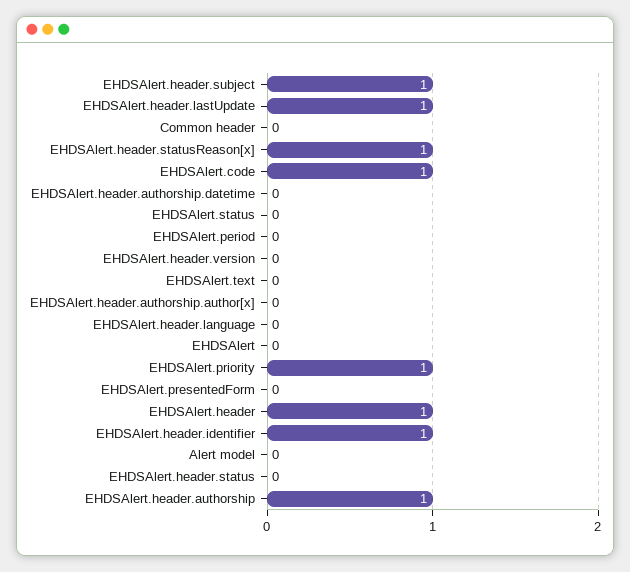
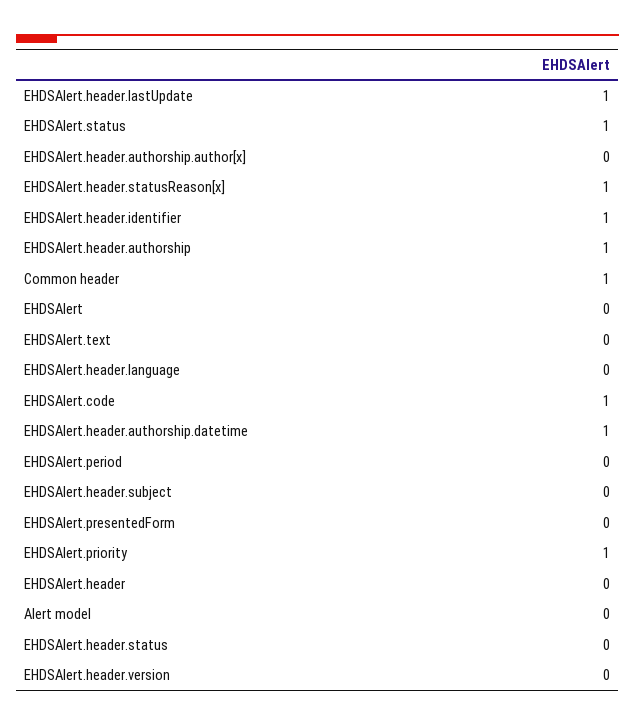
EHDSAlert.header.subject: 1 -> 0
Common header: 0 -> 1
EHDSAlert.header.authorship.datetime: 0 -> 1
EHDSAlert.status: 0 -> 1
EHDSAlert.header: 1 -> 0

